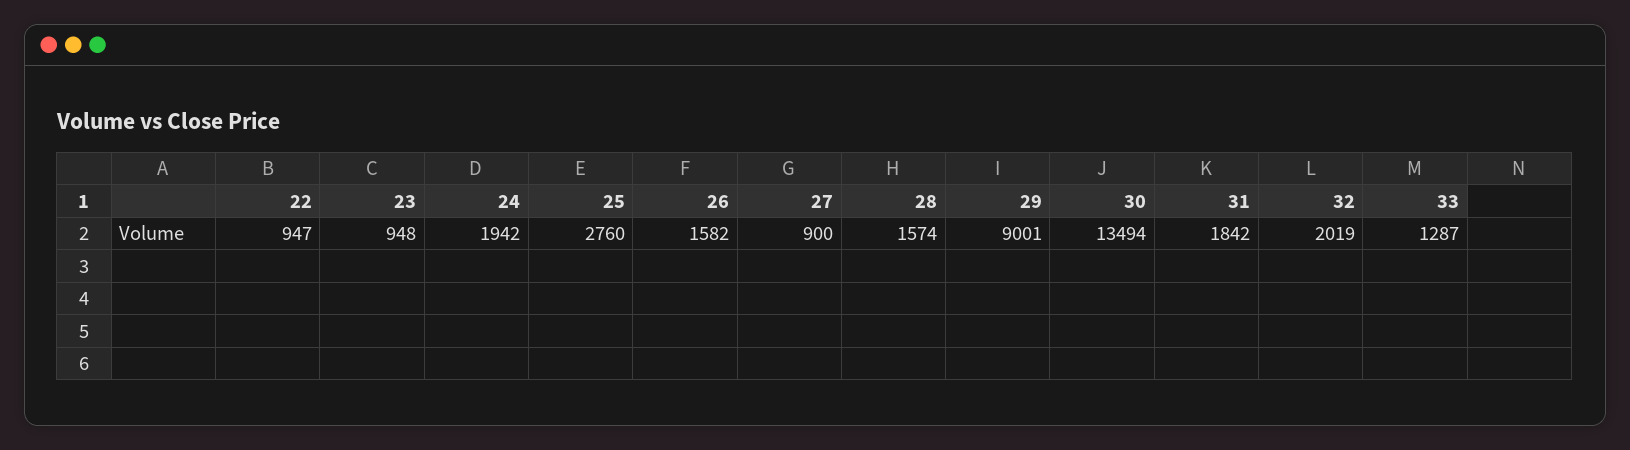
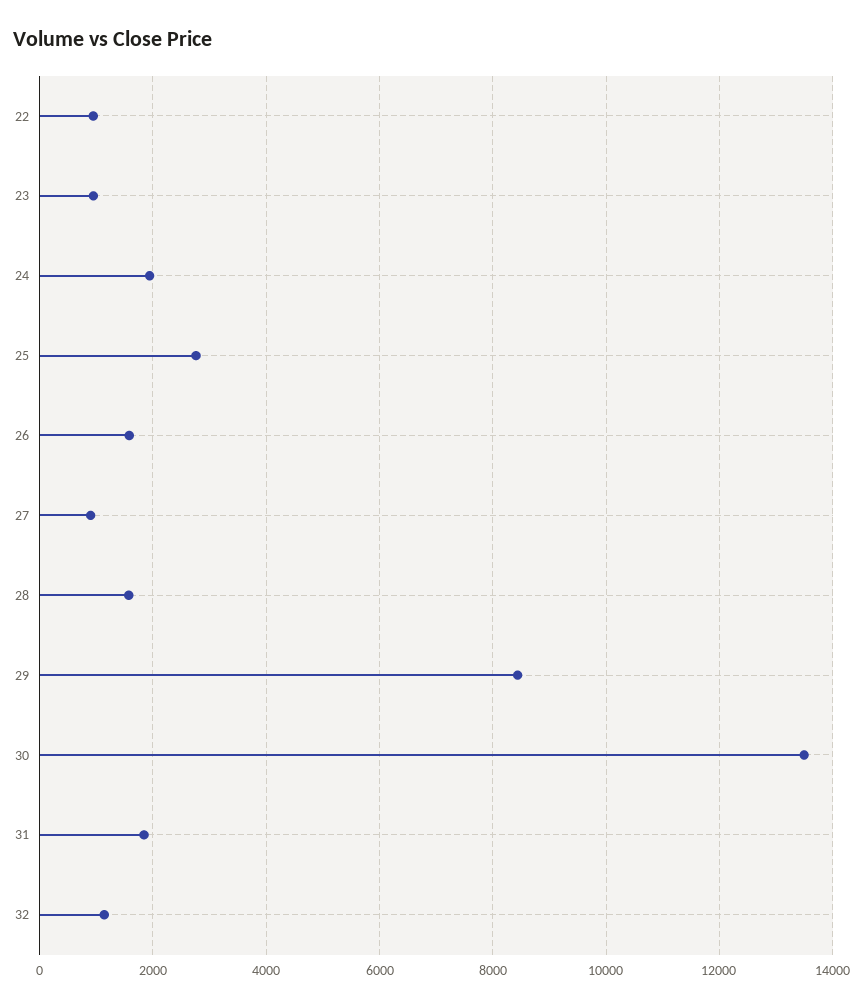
29: 9001 -> 8400
32: 2019 -> 1200
33: 1287 -> none

